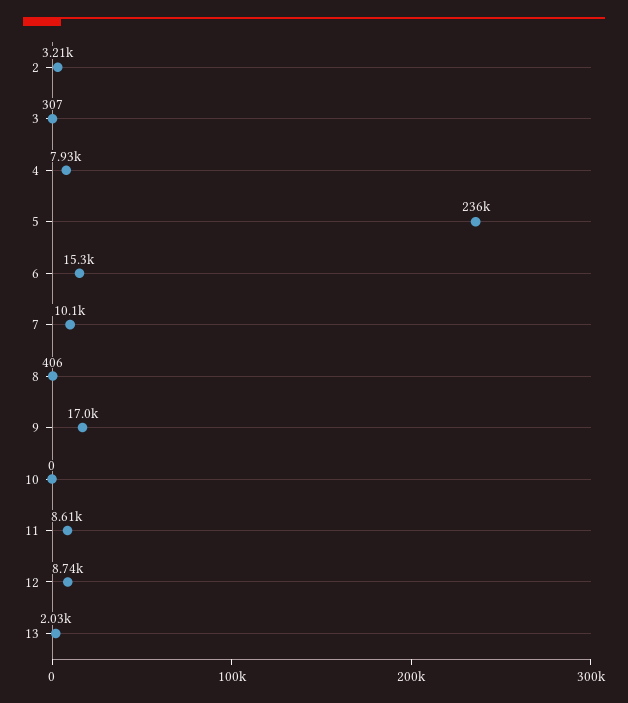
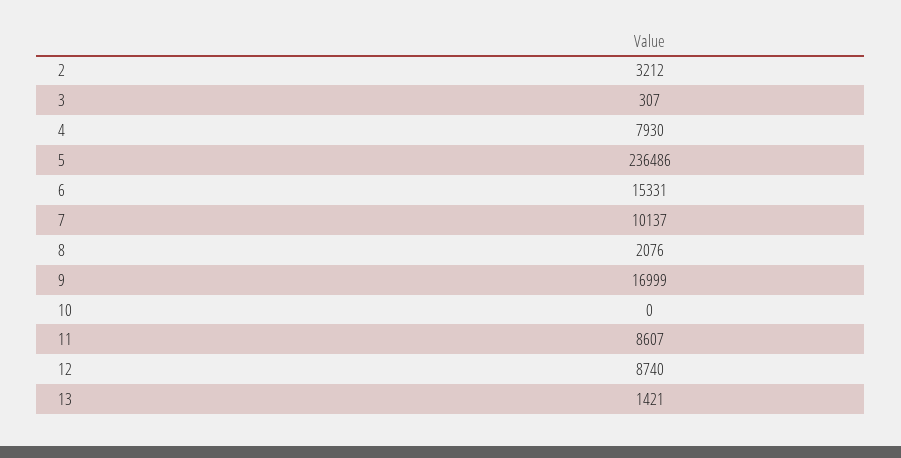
8: 406 -> 2076
13: 2030 -> 1421

